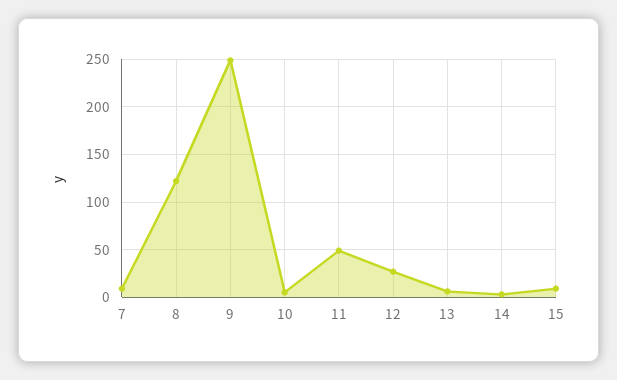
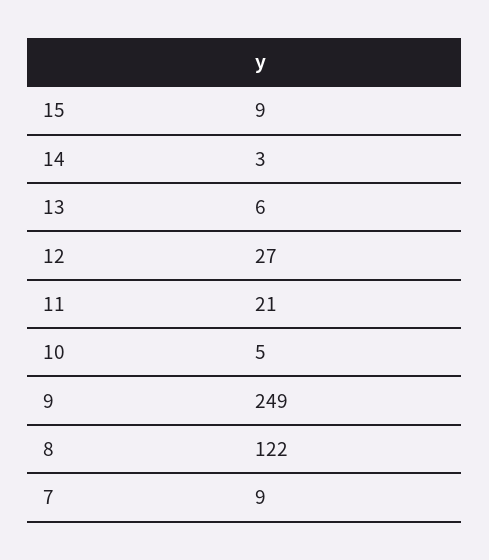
11: 50 -> 21

